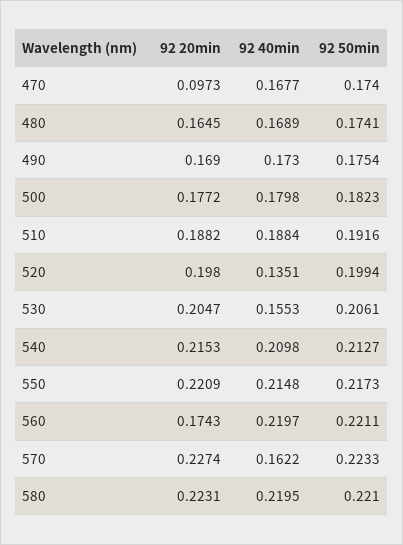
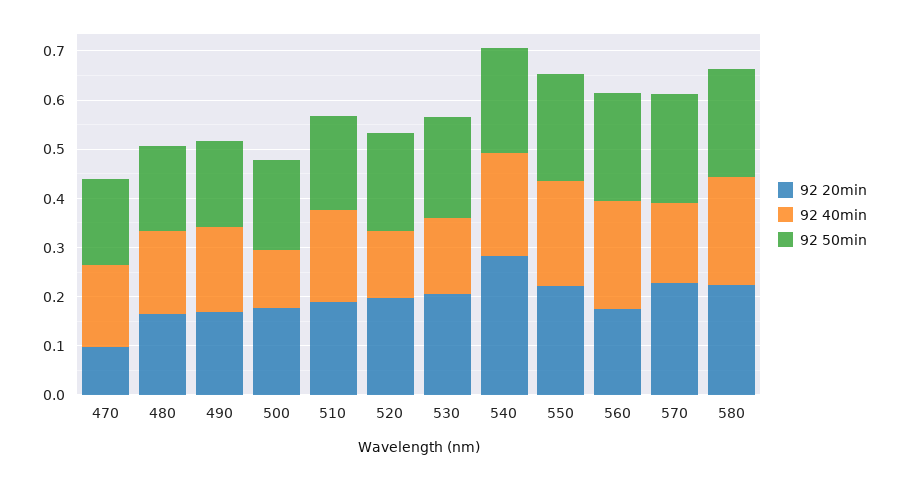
92 40min, 500: 0.1798 -> 0.12
92 20min, 540: 0.2153 -> 0.28

